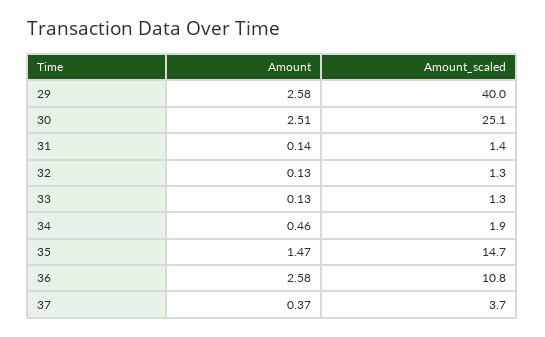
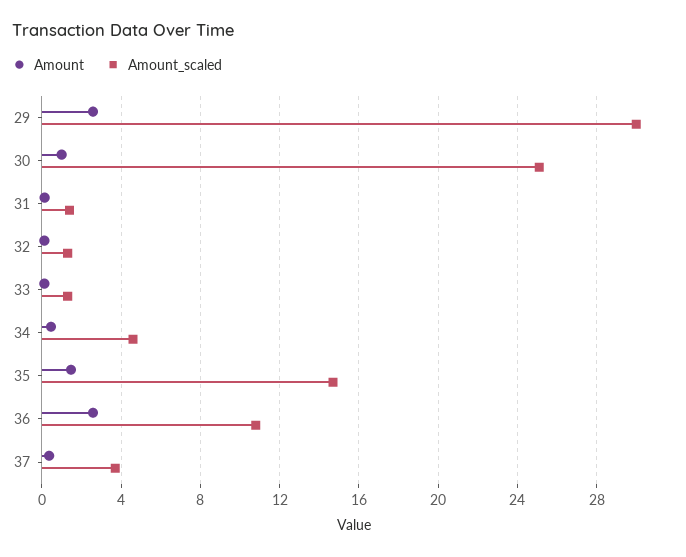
Amount_scaled, 29: 40 -> 30
Amount, 30: 2.51 -> 1
Amount_scaled, 34: 1.9 -> 4.5

